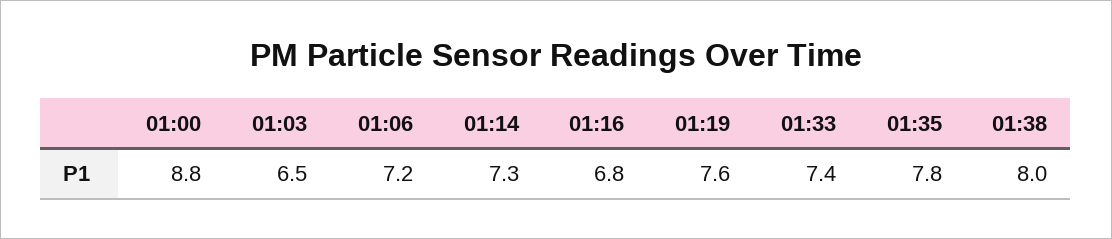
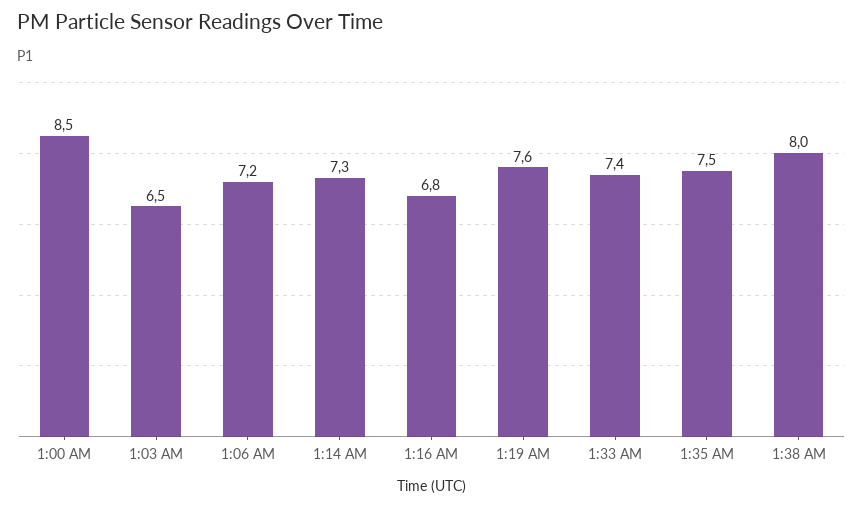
01:00: 8.8 -> 8.5
01:35: 7.8 -> 7.5

